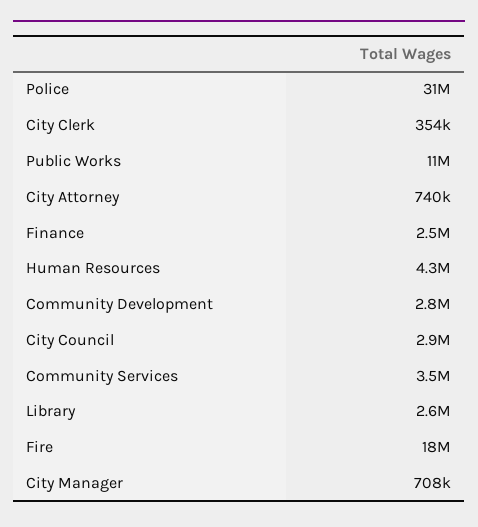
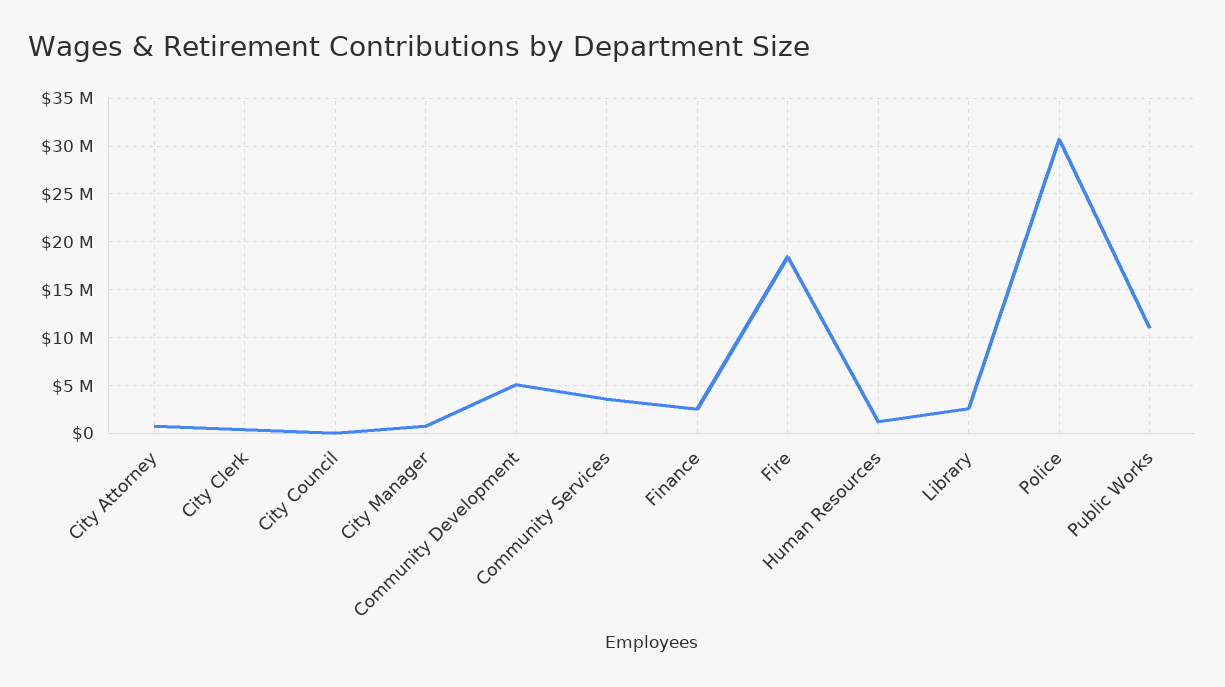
Human Resources: 4300000 -> 1000000
Community Development: 2800000 -> 5000000
City Council: 2900000 -> 0

